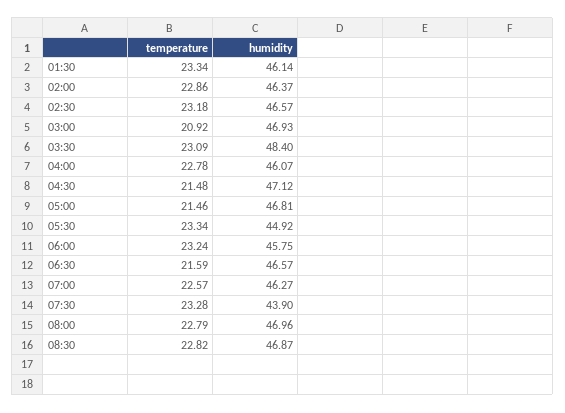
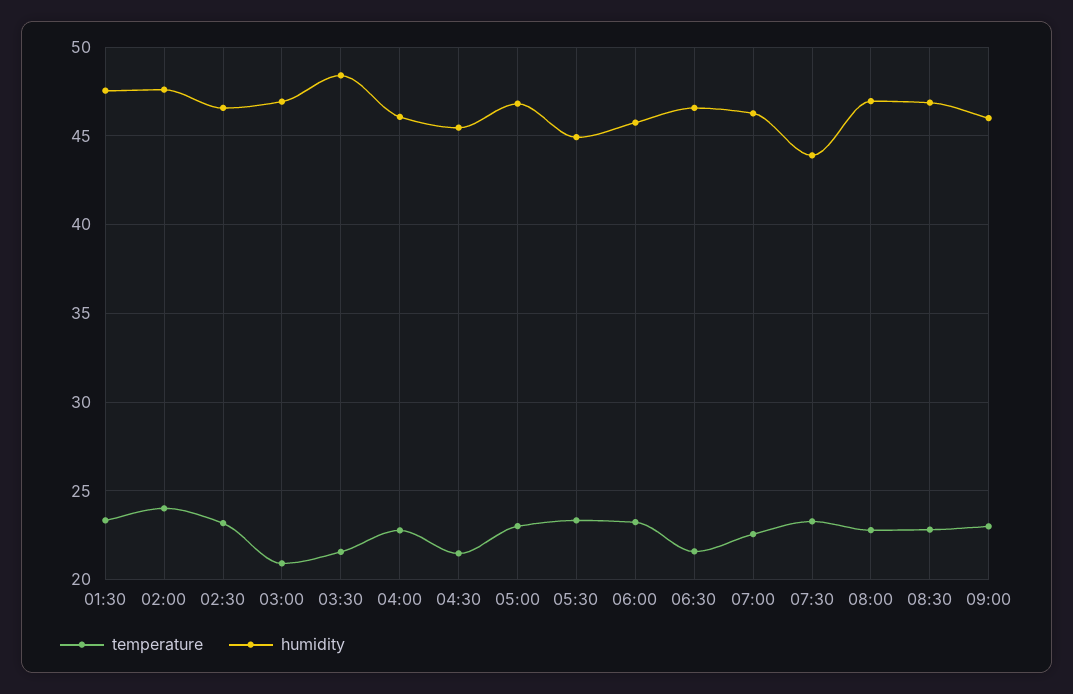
humidity, 01:30: 46.14 -> 47.5
temperature, 02:00: 22.86 -> 24
humidity, 02:00: 46.37 -> 47.5
temperature, 03:30: 23.09 -> 21.5
humidity, 04:30: 47.12 -> 45.5
temperature, 05:00: 21.46 -> 23
temperature, 09:00: none -> 23
humidity, 09:00: none -> 46

